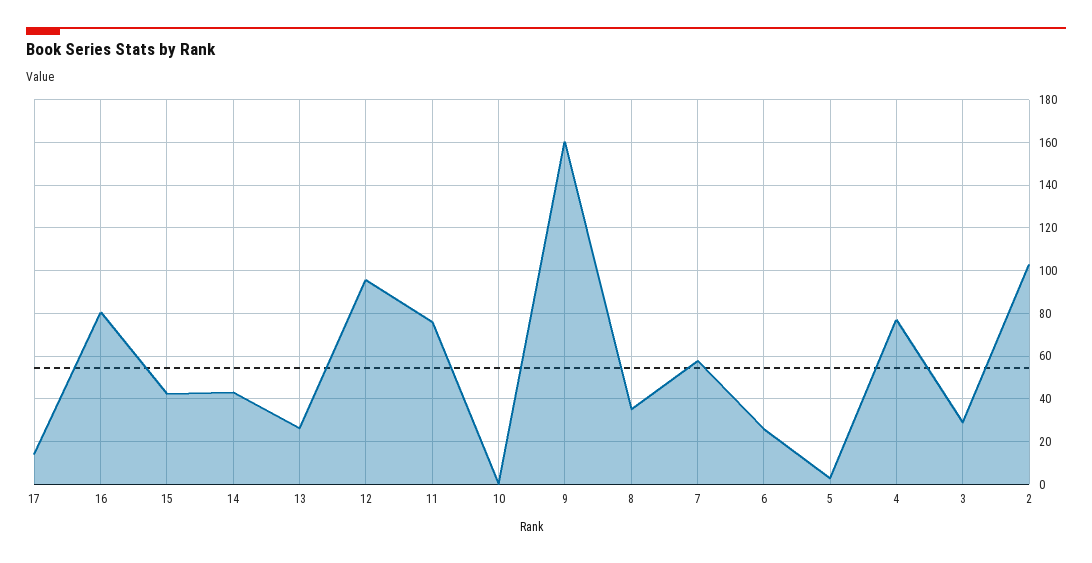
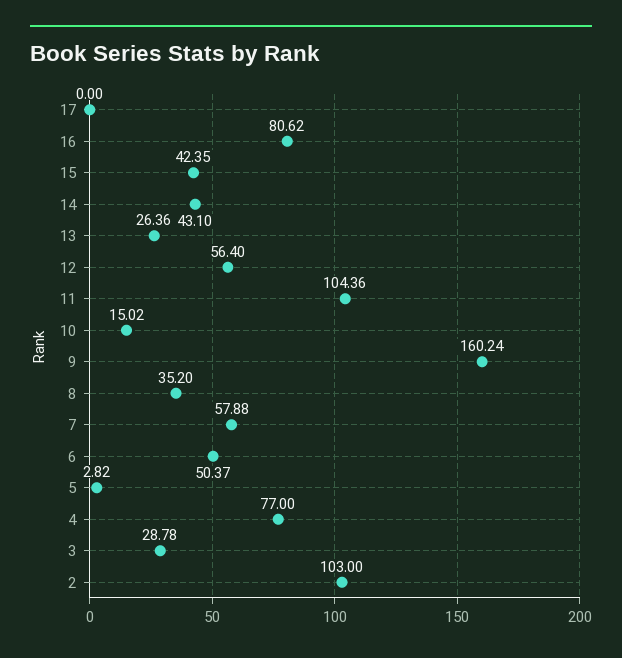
17: 15 -> 0
12: 95 -> 56.4
11: 75 -> 104.36
10: 0 -> 15.02
6: 25 -> 50.37

